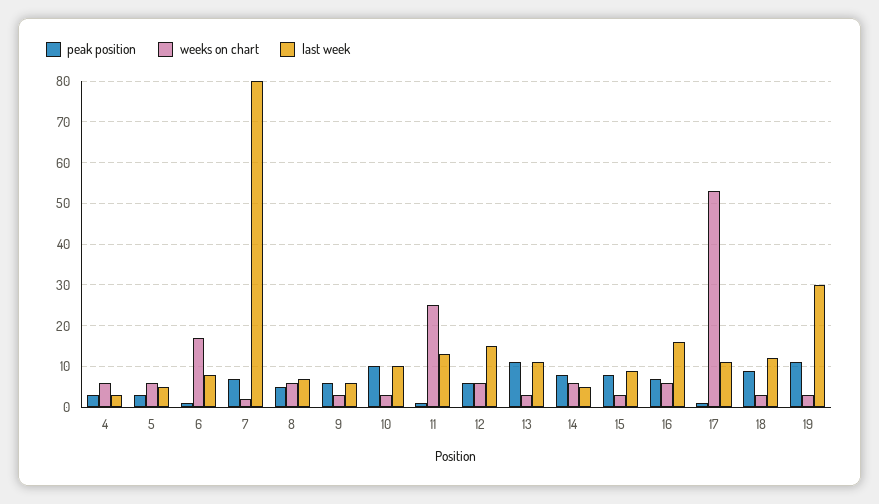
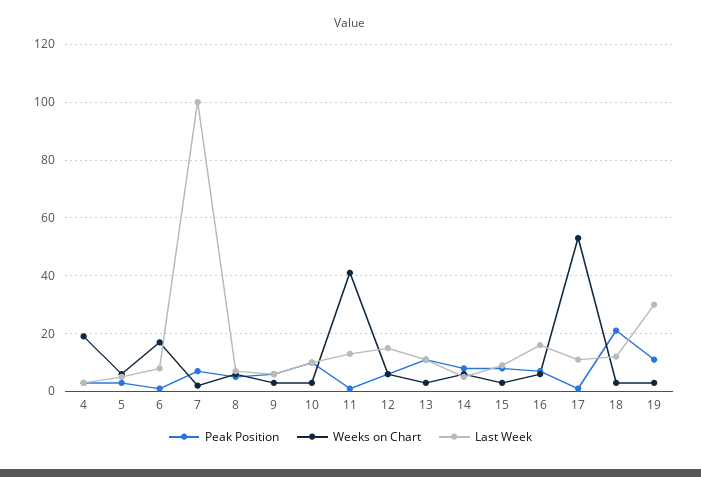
weeks on chart, 4: 5 -> 20
last week, 7: 80 -> 100
weeks on chart, 11: 25 -> 40
peak position, 18: 10 -> 20

